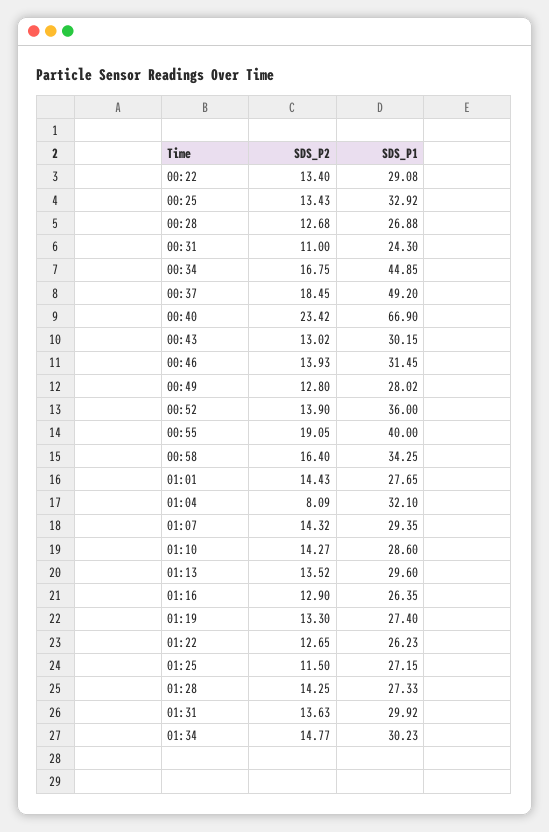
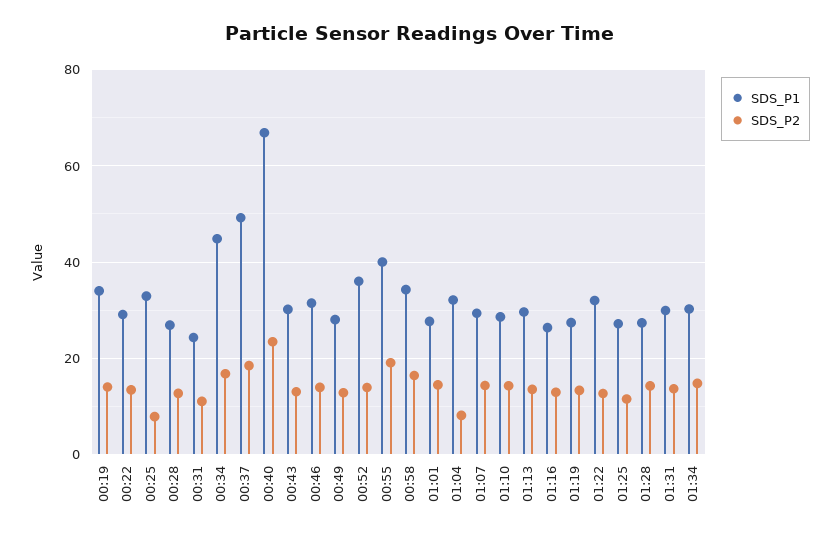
SDS_P2, 00:25: 13.43 -> 8
SDS_P1, 01:22: 26.23 -> 32
SDS_P1, 00:19: none -> 34
SDS_P2, 00:19: none -> 14

